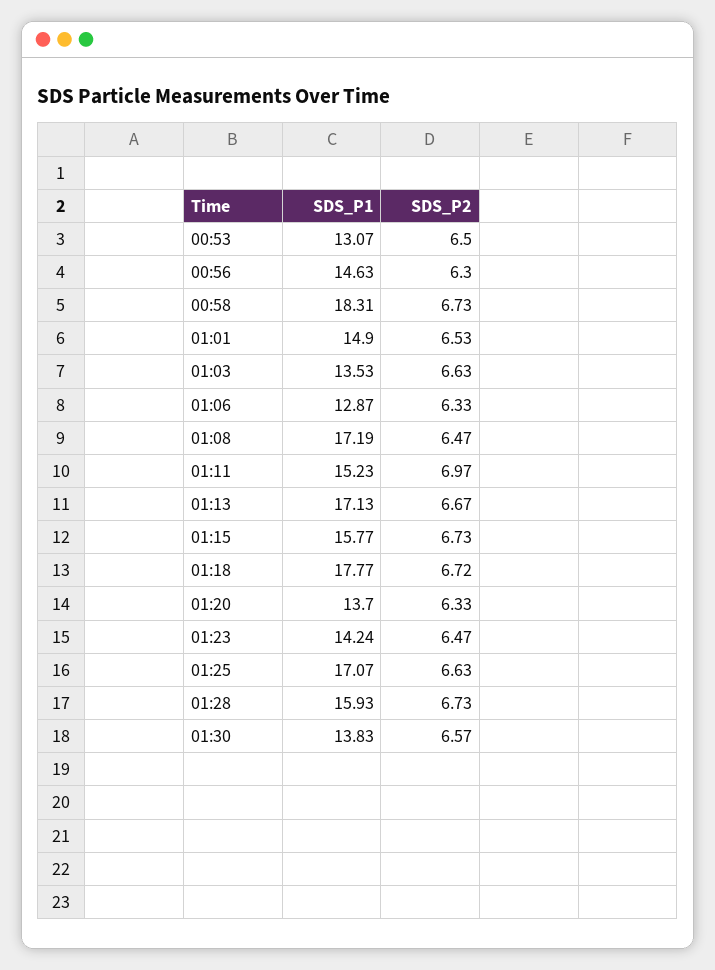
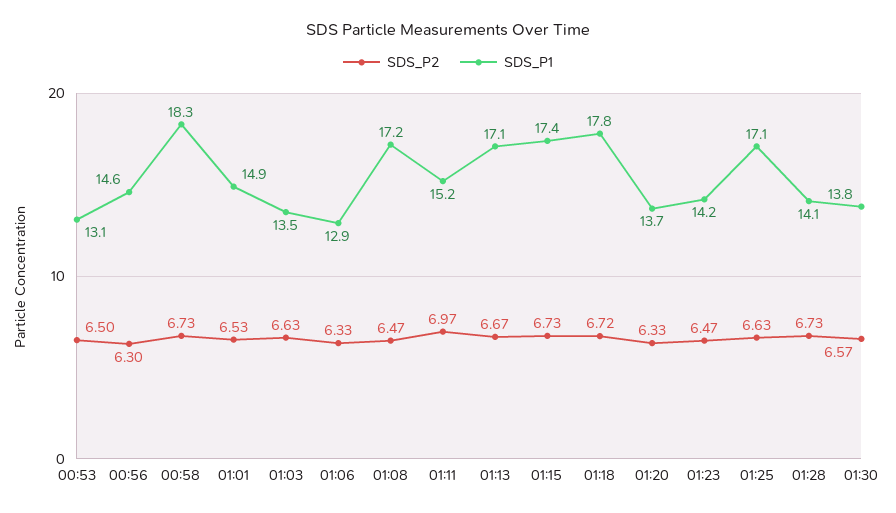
SDS_P1, 01:15: 15.77 -> 17.4
SDS_P1, 01:28: 15.93 -> 14.1

